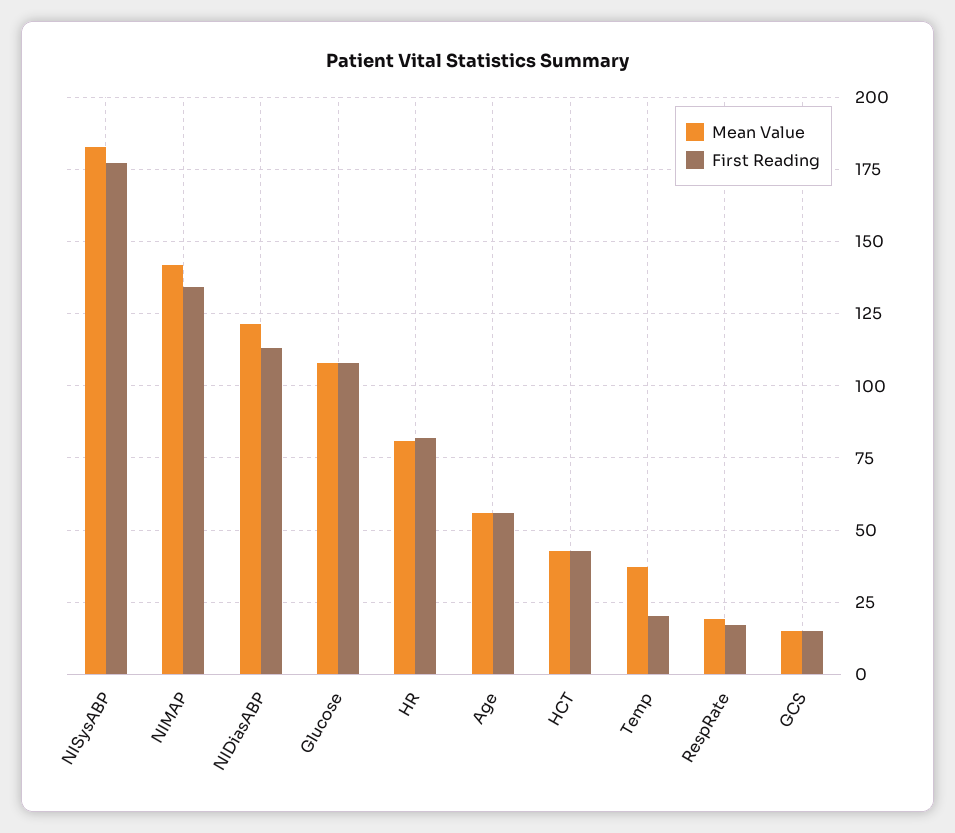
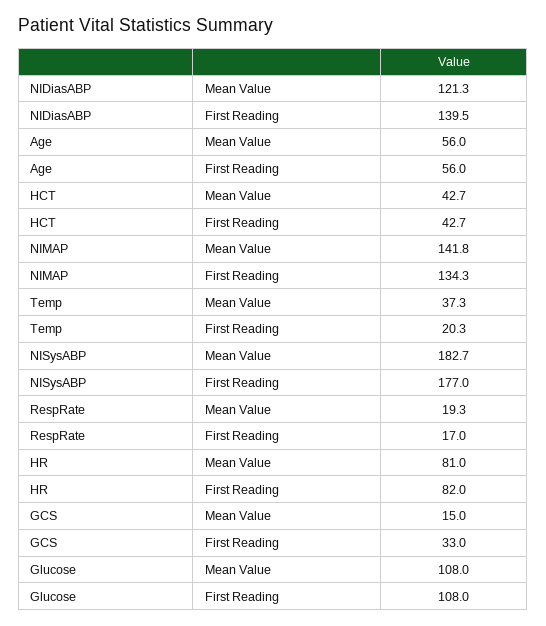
First Reading, NIDiasABP: 112.5 -> 139.5
First Reading, GCS: 15 -> 33

